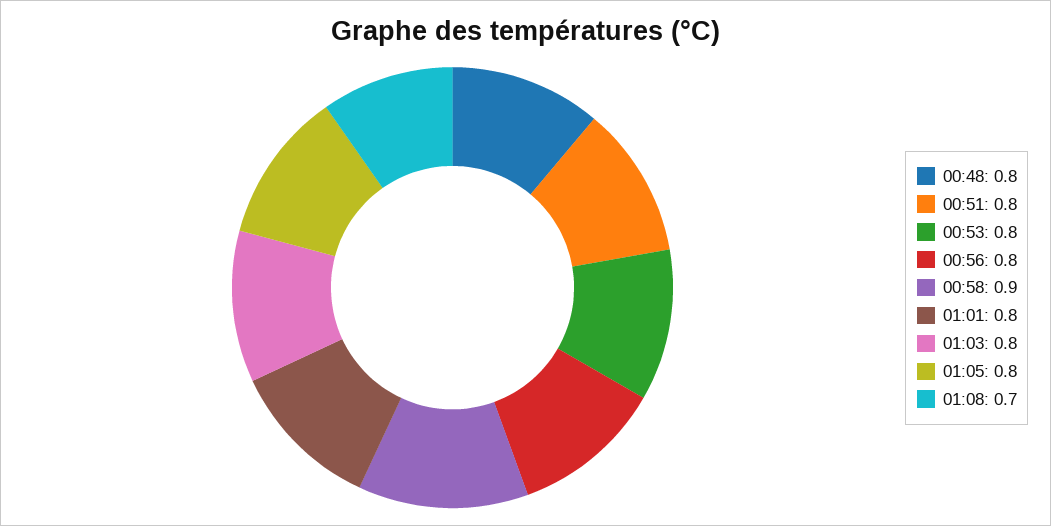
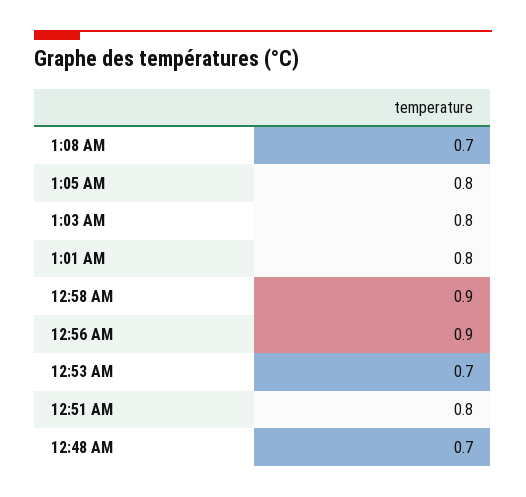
00:48: 0.8 -> 0.7
00:53: 0.8 -> 0.7
00:56: 0.8 -> 0.9

